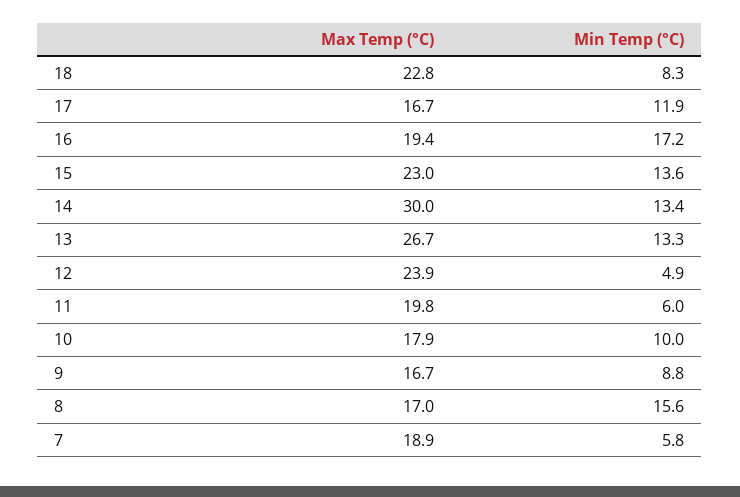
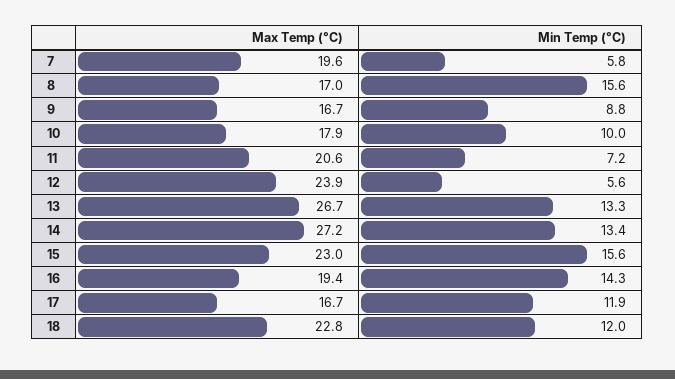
Min Temp (°C), 18: 8.3 -> 12
Min Temp (°C), 16: 17.2 -> 14.3
Min Temp (°C), 15: 13.6 -> 15.6
Max Temp (°C), 14: 30 -> 27.2
Min Temp (°C), 12: 4.9 -> 5.6
Max Temp (°C), 11: 19.8 -> 20.6
Min Temp (°C), 11: 6 -> 7.2
Max Temp (°C), 7: 18.9 -> 19.6

